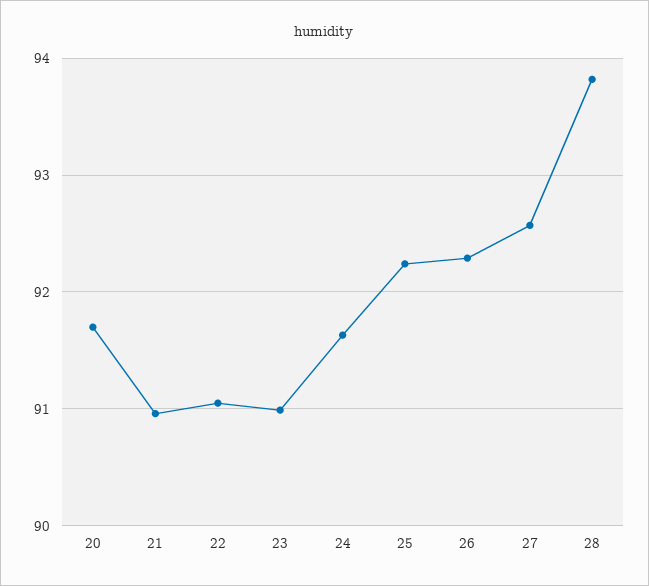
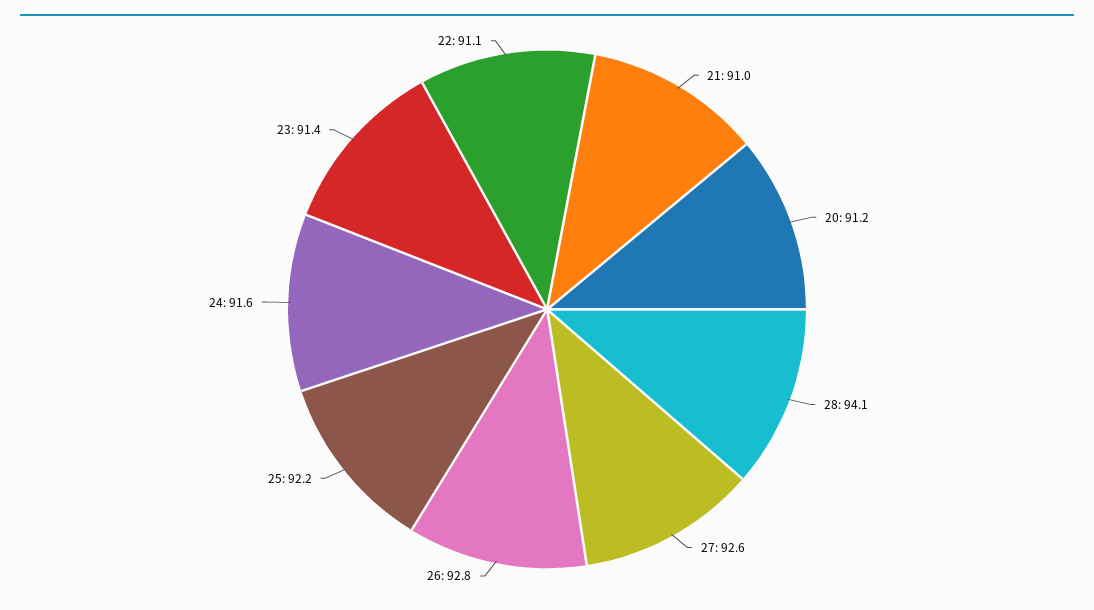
20: 91.7 -> 91.2
23: 91 -> 91.4
26: 92.3 -> 92.8
28: 93.8 -> 94.1

